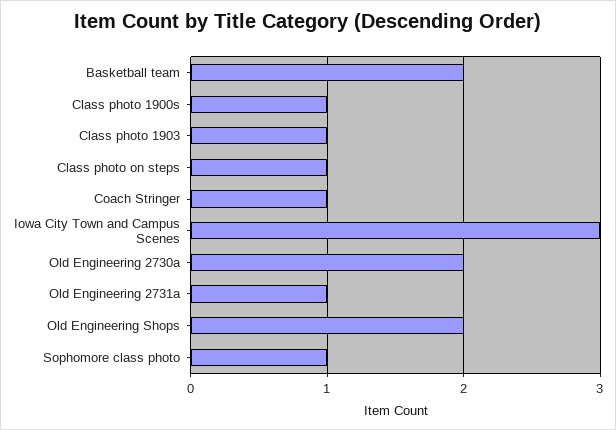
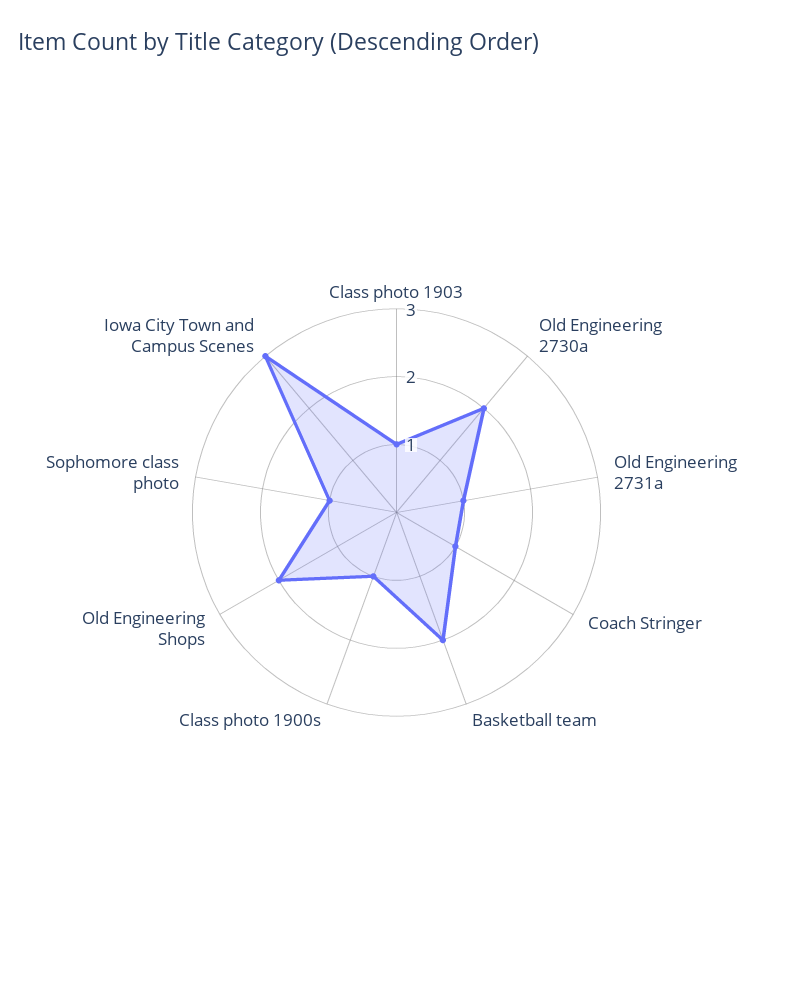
Class photo on steps: 1 -> none

